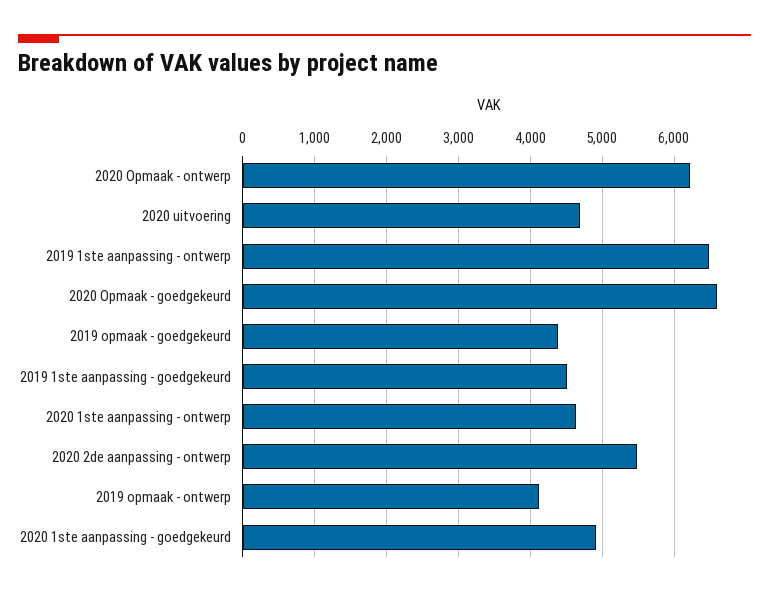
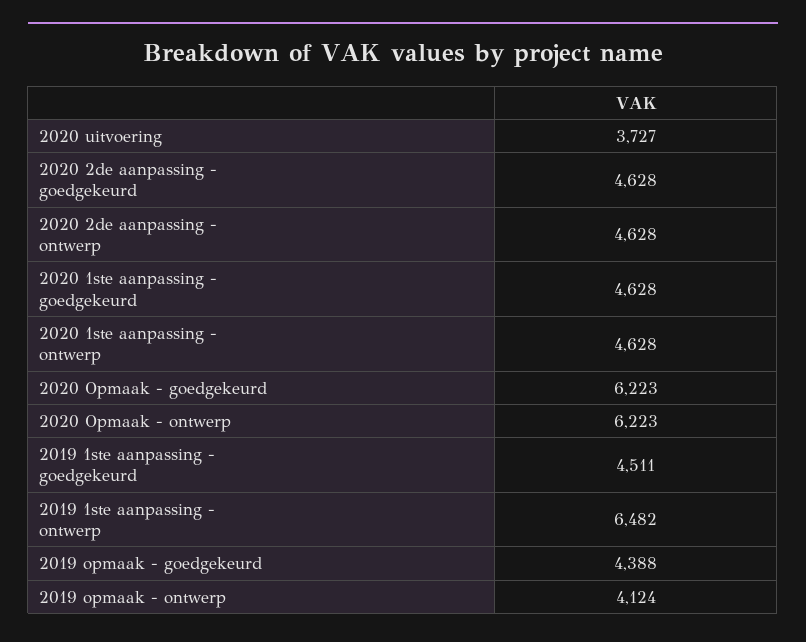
2020 uitvoering: 4700 -> 3727
2020 Opmaak - goedgekeurd: 6600 -> 6223
2020 2de aanpassing - ontwerp: 5500 -> 4628
2020 1ste aanpassing - goedgekeurd: 4900 -> 4628
2020 2de aanpassing - goedgekeurd: none -> 4628

